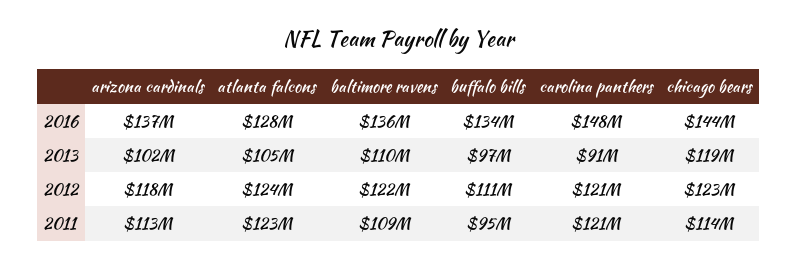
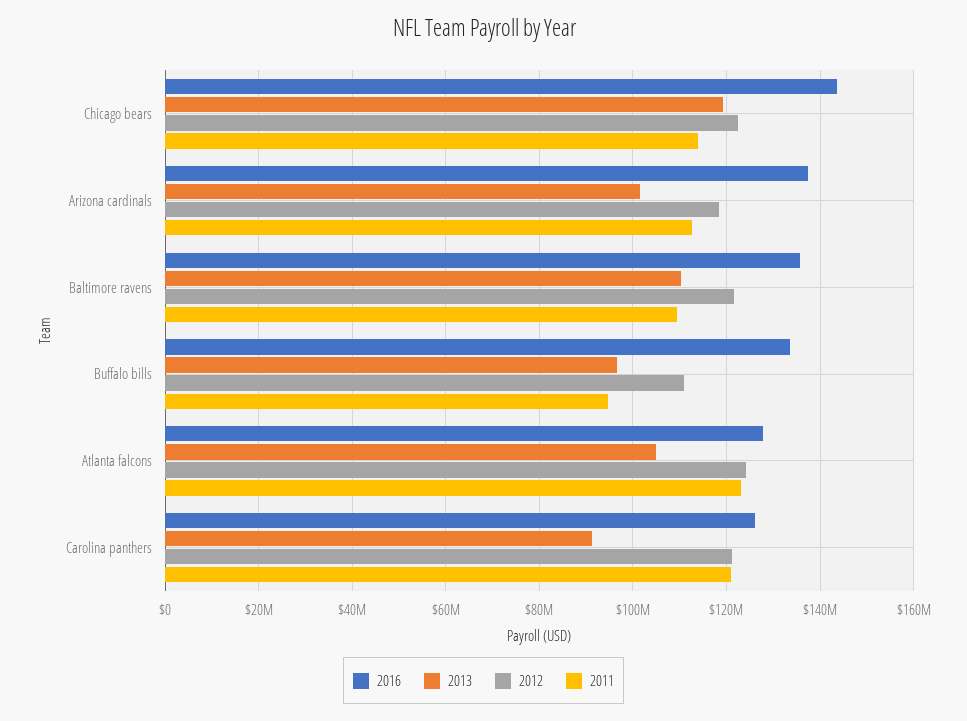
2016, carolina panthers: 148000000 -> 126000000

